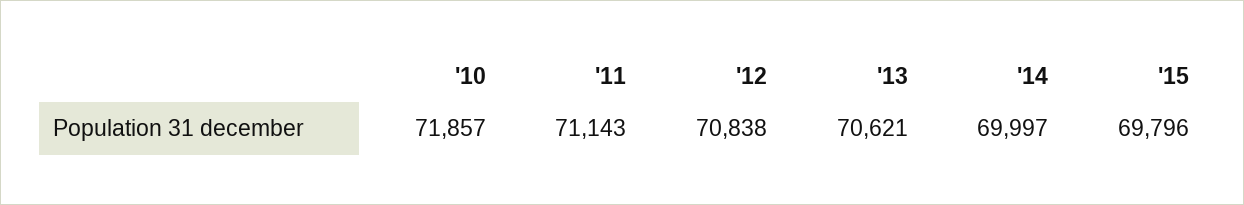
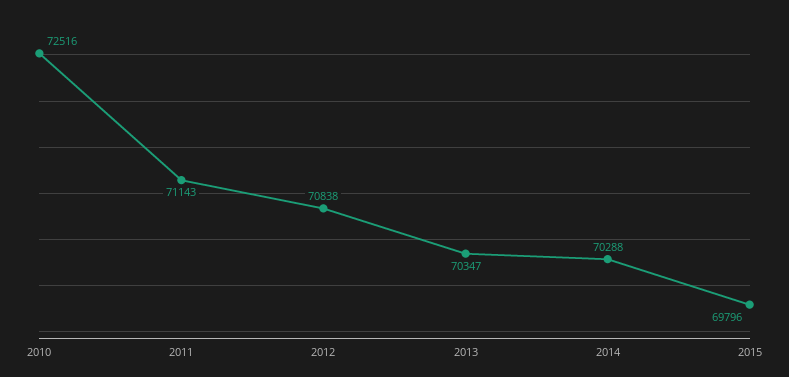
'10: 71857 -> 72516
'13: 70621 -> 70347
'14: 69997 -> 70288

